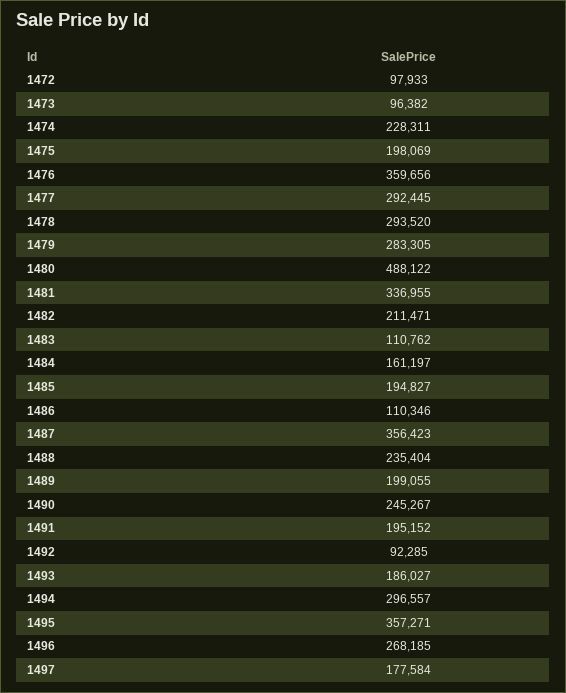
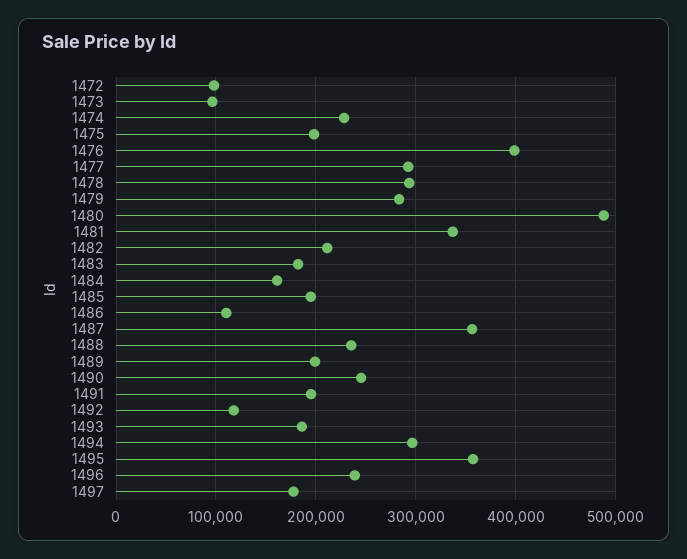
1476: 359656 -> 400000
1483: 110762 -> 180000
1492: 92285 -> 120000
1496: 268185 -> 240000

